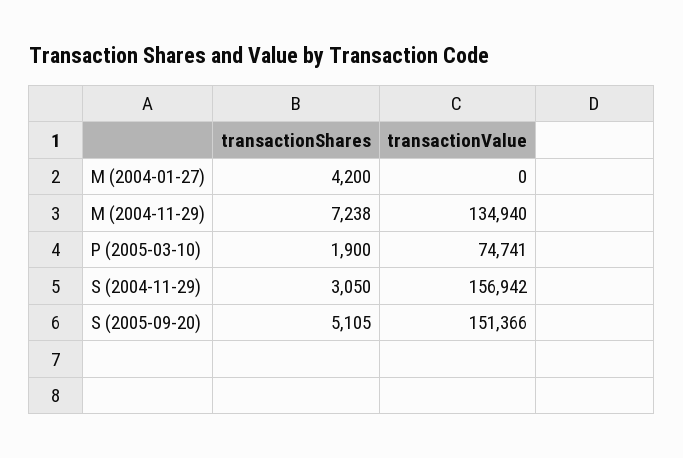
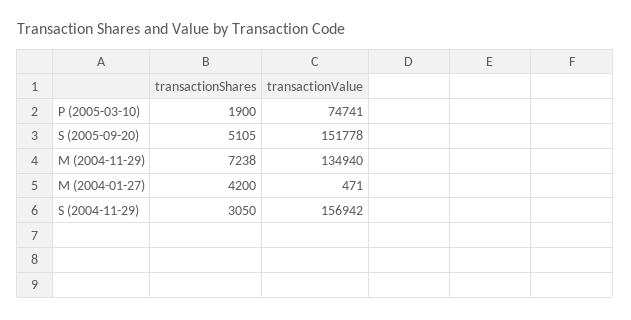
transactionValue, M (2004-01-27): 0 -> 471
transactionValue, S (2005-09-20): 151366 -> 151778

